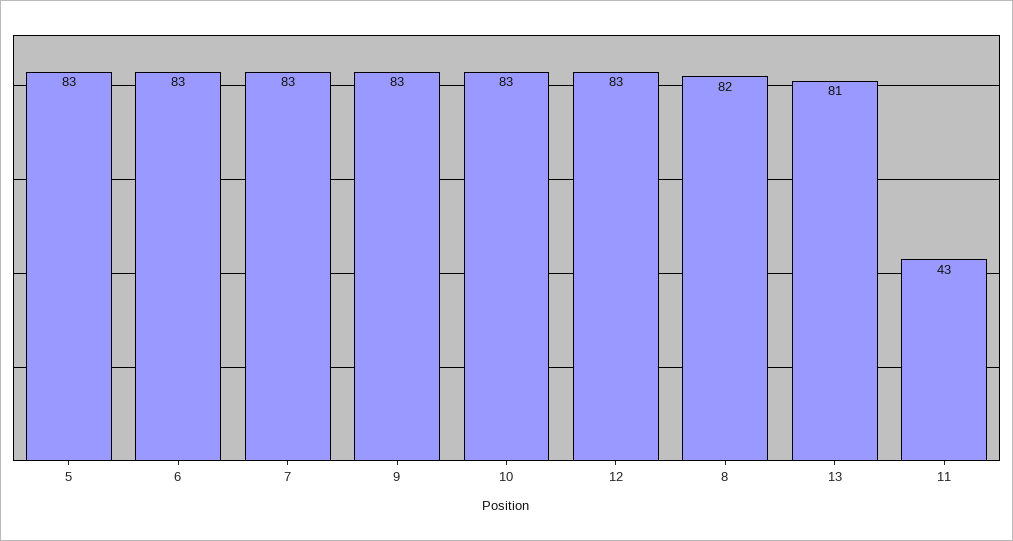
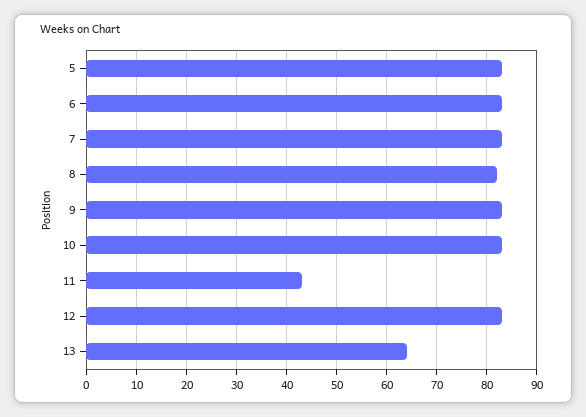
13: 81 -> 65

